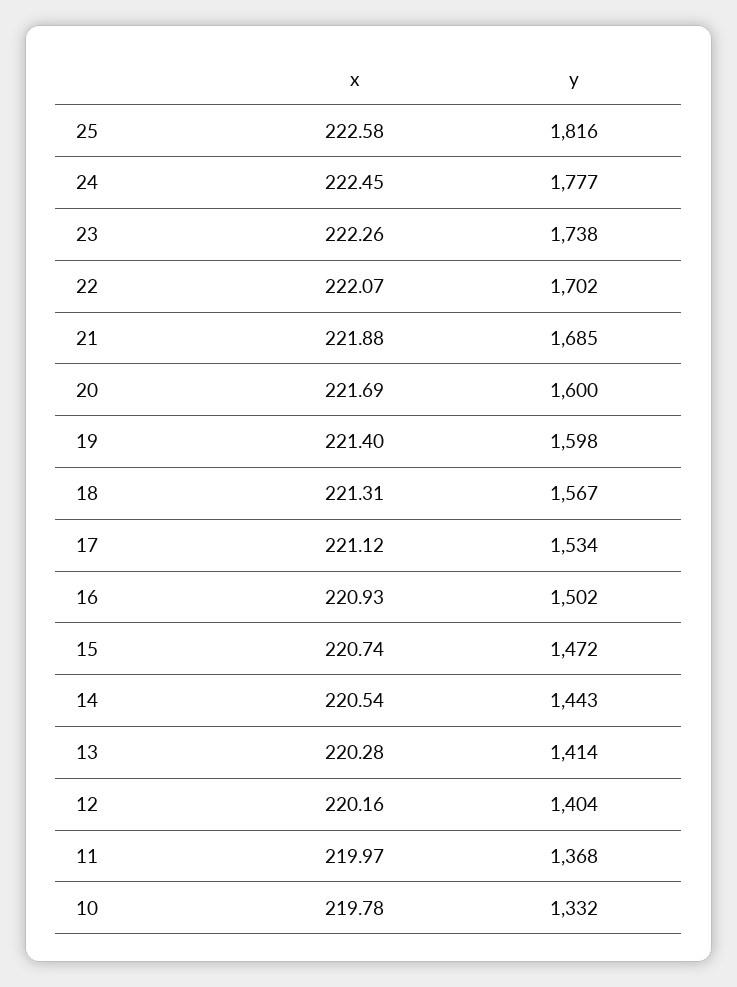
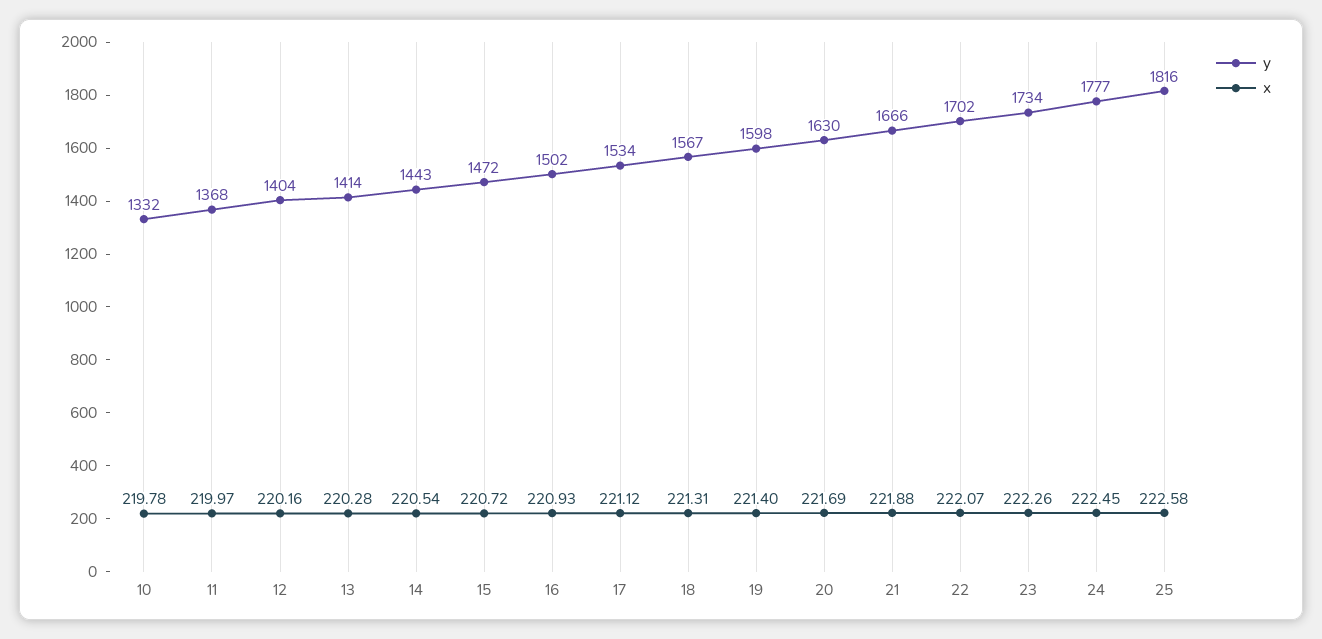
y, 23: 1738 -> 1734
y, 21: 1685 -> 1666
y, 20: 1600 -> 1630
x, 15: 220.74 -> 220.72

